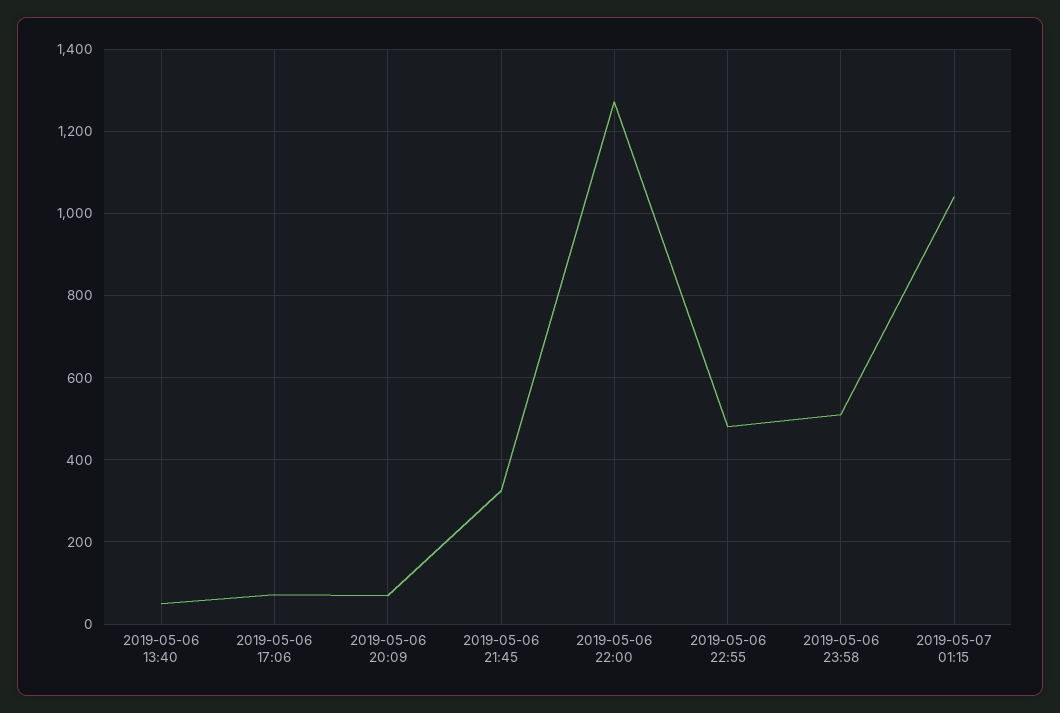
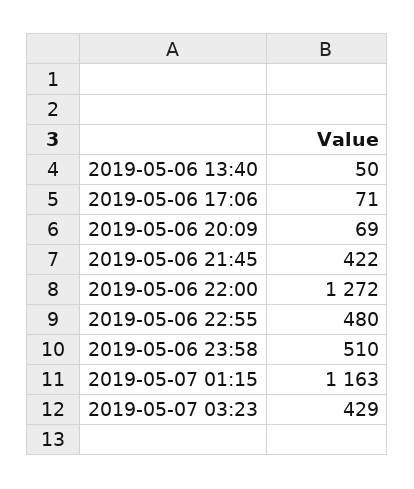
2019-05-06 21:45: 320 -> 422
2019-05-07 01:15: 1040 -> 1163
2019-05-07 03:23: none -> 429

